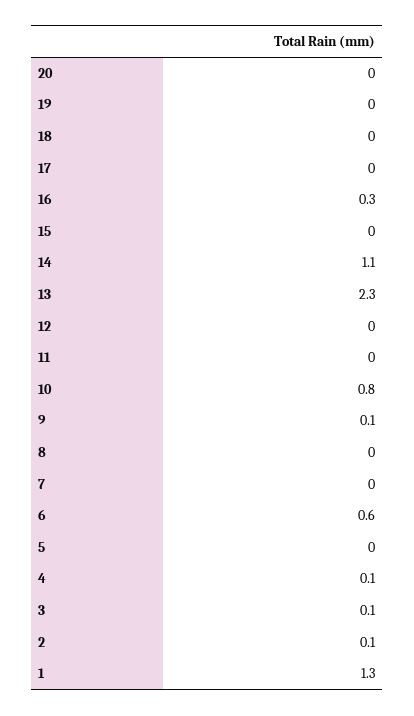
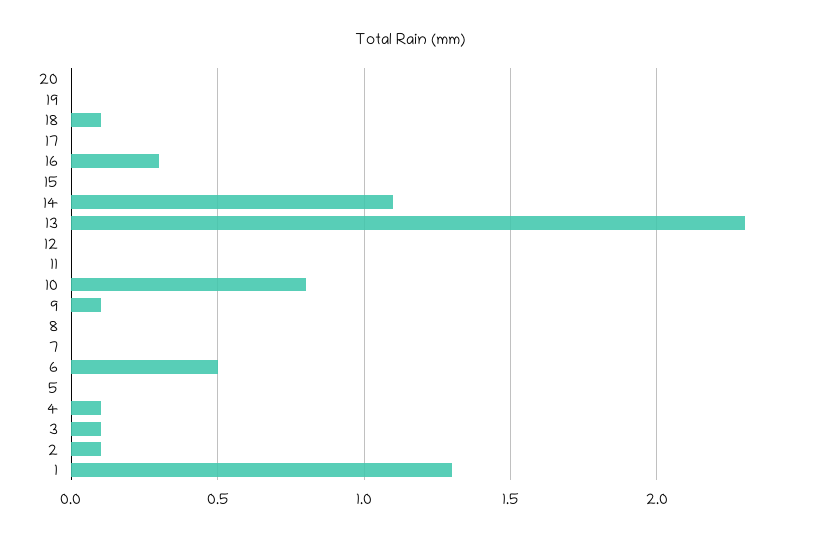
18: 0 -> 0.1
6: 0.6 -> 0.5

